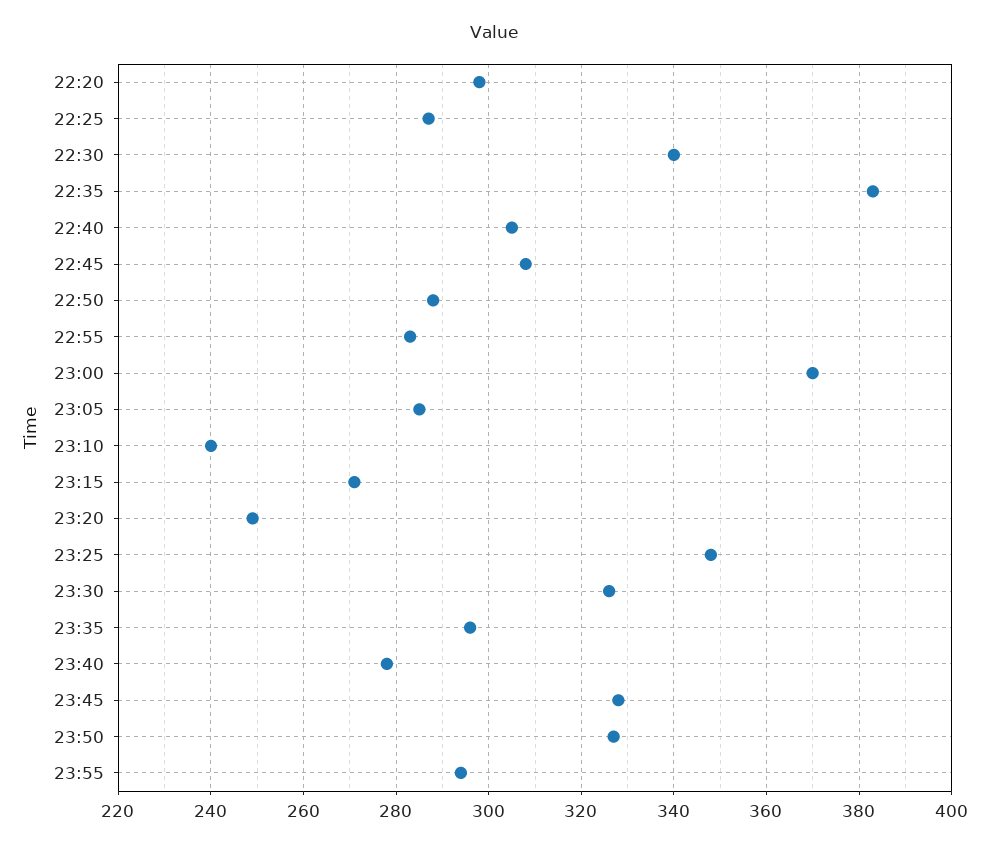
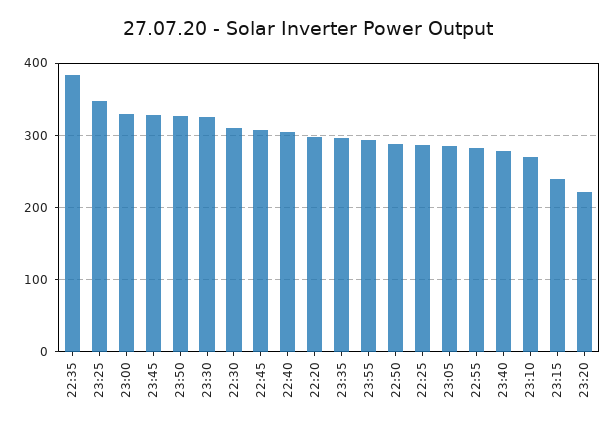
22:30: 340 -> 310
23:00: 370 -> 330
23:10: 240 -> 270
23:15: 270 -> 240
23:20: 250 -> 220

